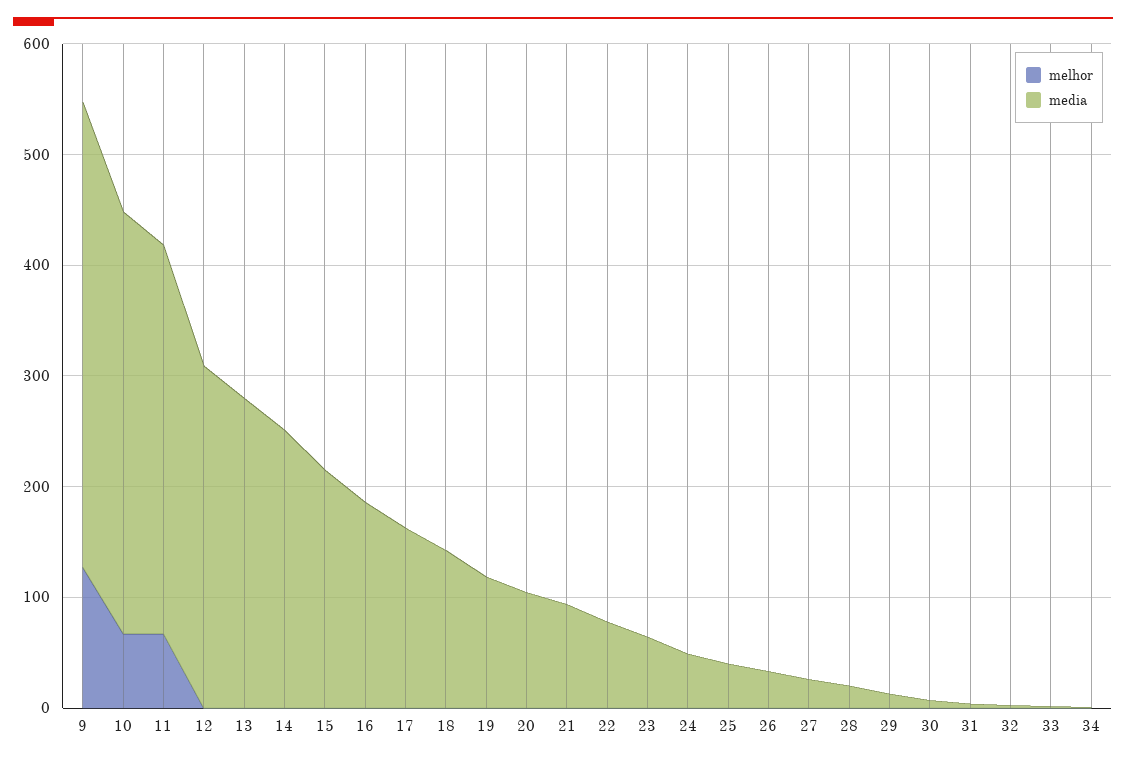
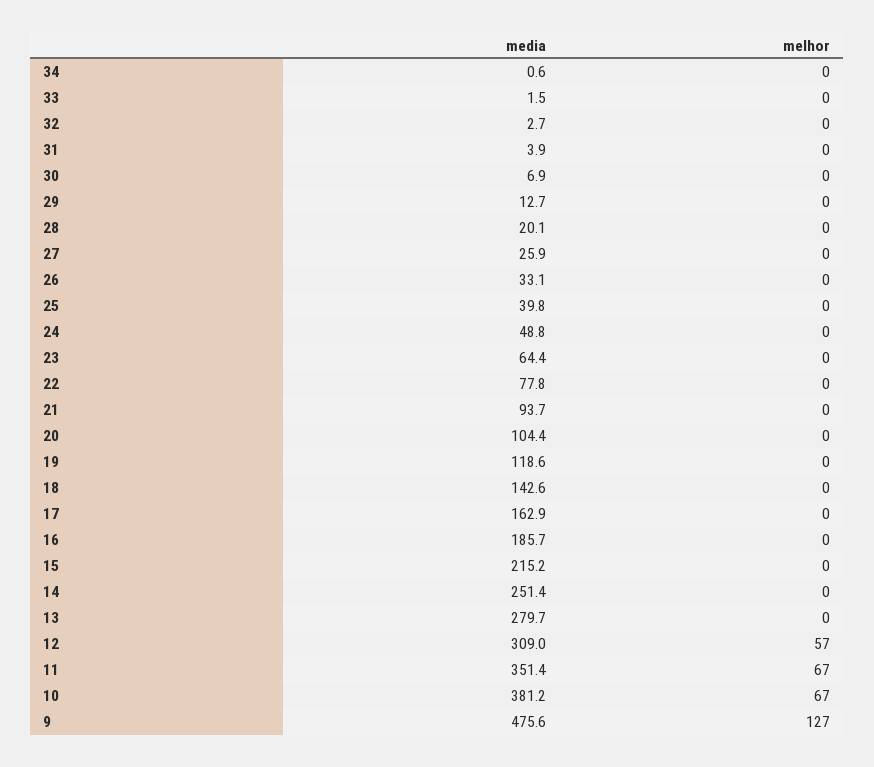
media, 9: 420 -> 475.6
melhor, 12: 0 -> 57

